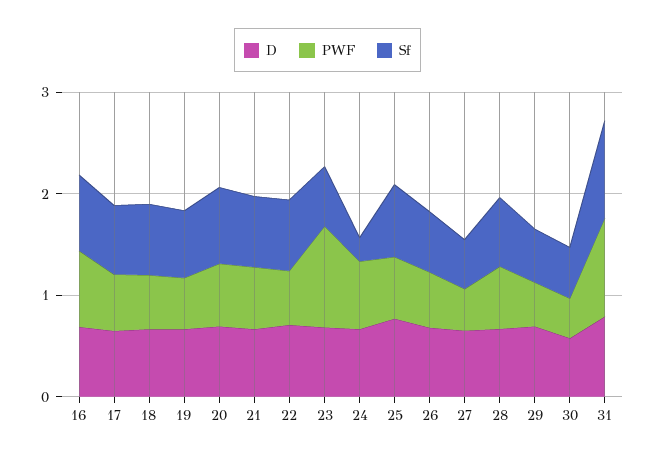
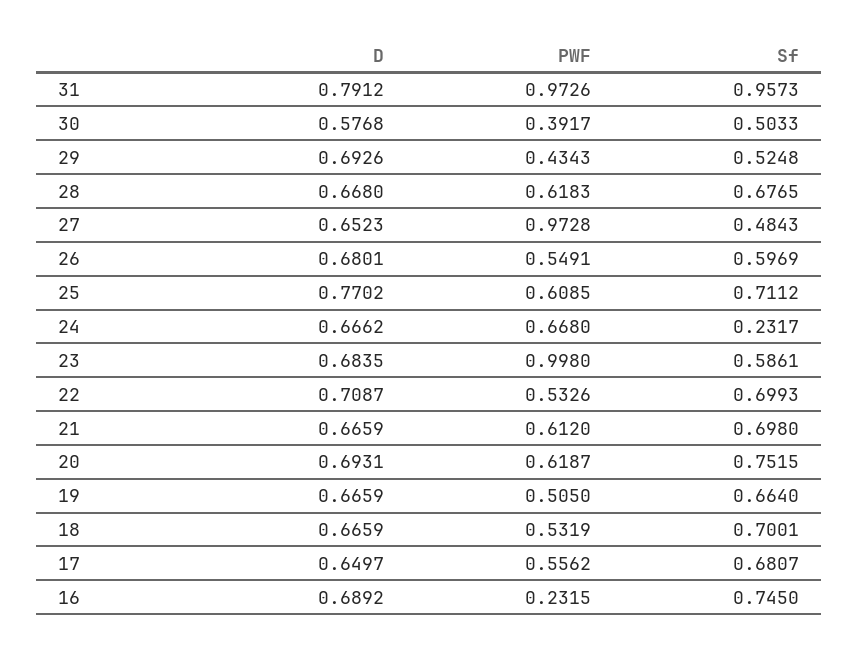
PWF, 16: 0.8 -> 0.2315
PWF, 27: 0.4 -> 0.9728

